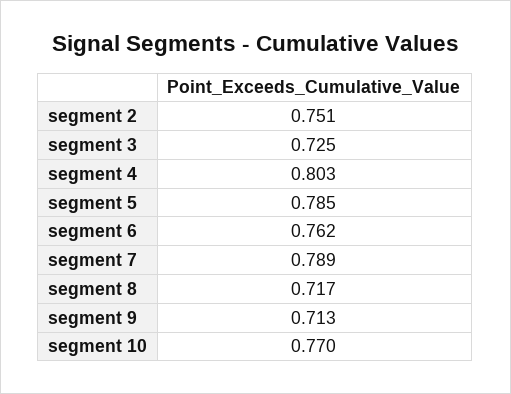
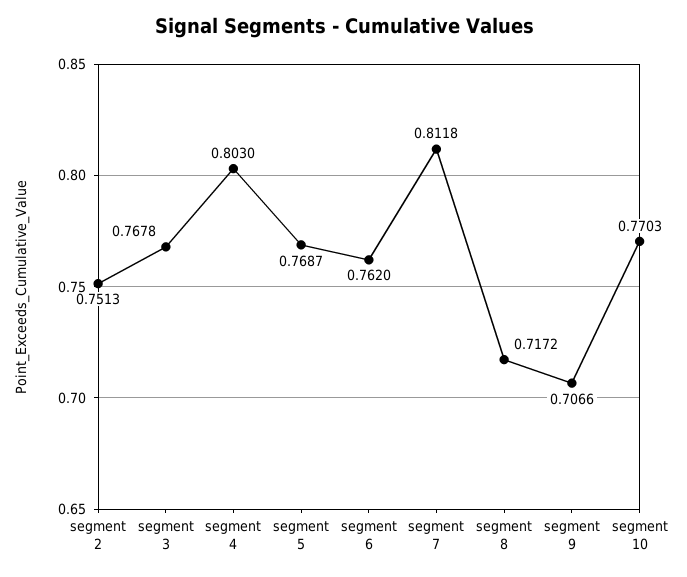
segment 3: 0.725 -> 0.7678
segment 5: 0.785 -> 0.7687
segment 7: 0.789 -> 0.8118
segment 9: 0.713 -> 0.7066

